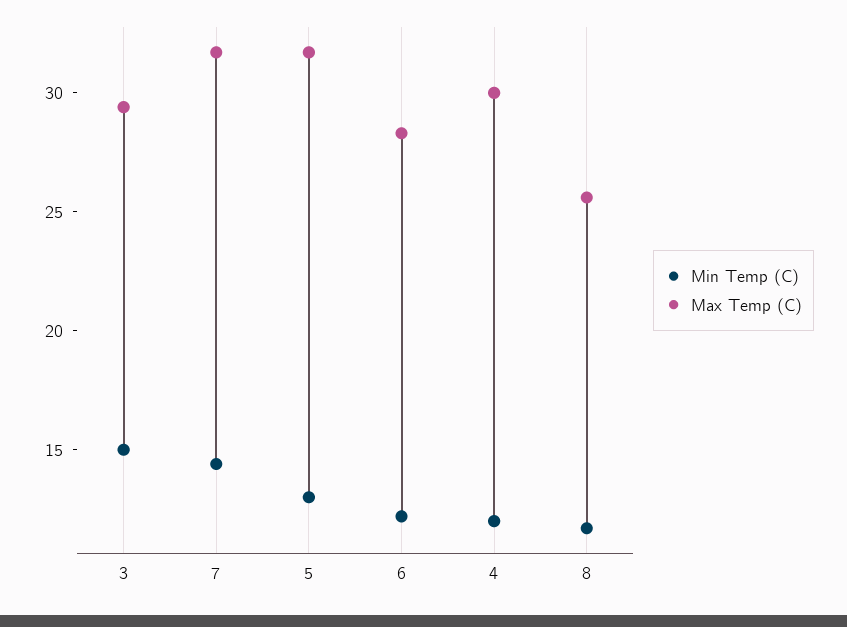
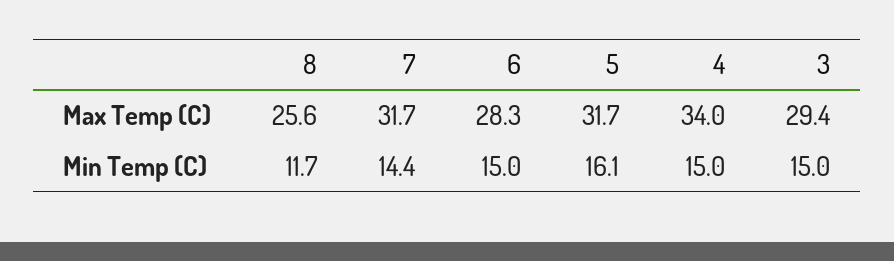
Min Temp (C), 5: 13 -> 16.1
Min Temp (C), 6: 12 -> 15
Min Temp (C), 4: 12 -> 15
Max Temp (C), 4: 30 -> 34

